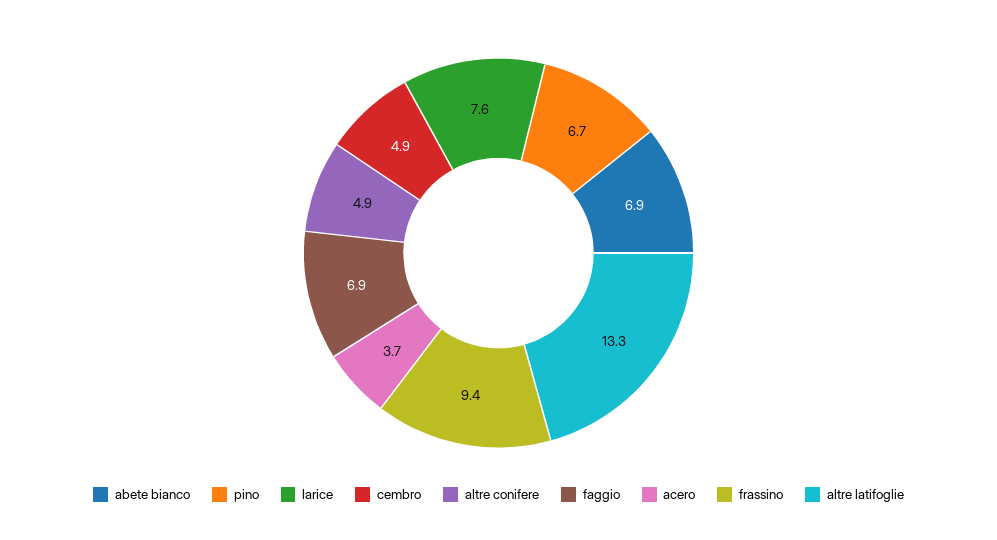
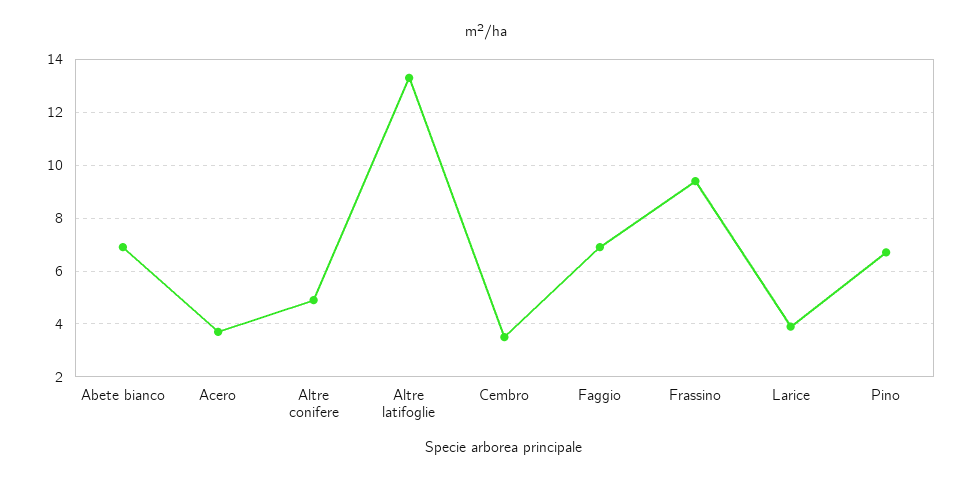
larice: 7.6 -> 4
cembro: 4.9 -> 3.5

